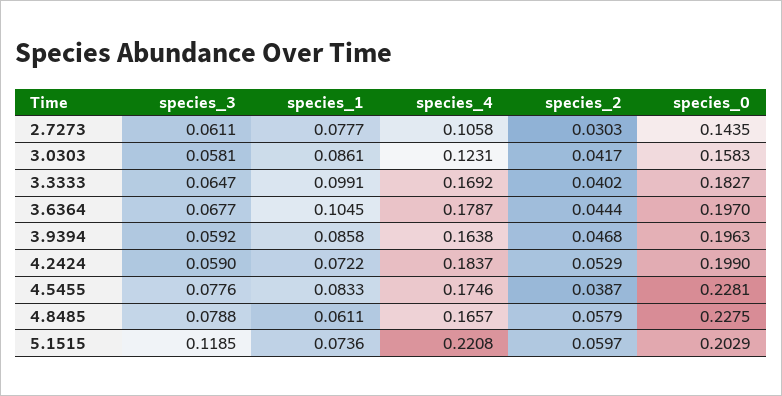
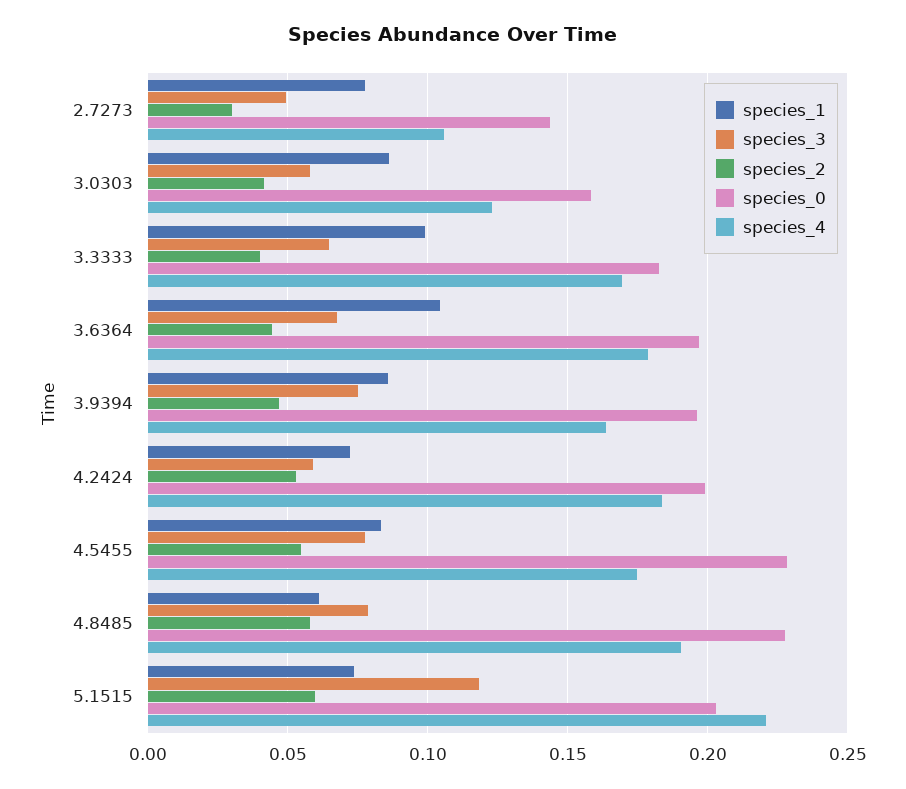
species_3, 2.7273: 0.0611 -> 0.05
species_3, 3.9394: 0.0592 -> 0.075
species_2, 4.5455: 0.0387 -> 0.055
species_4, 4.8485: 0.1657 -> 0.19

